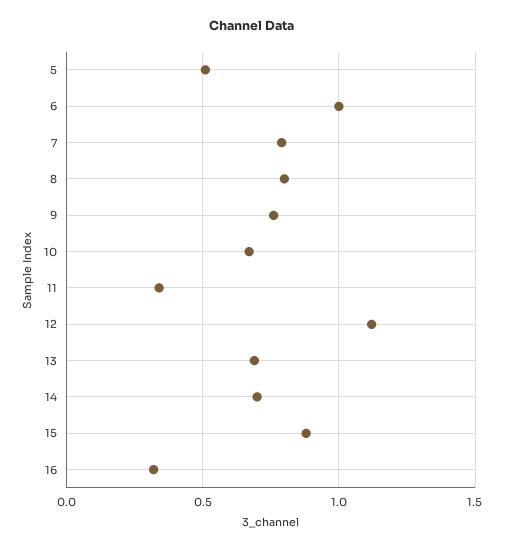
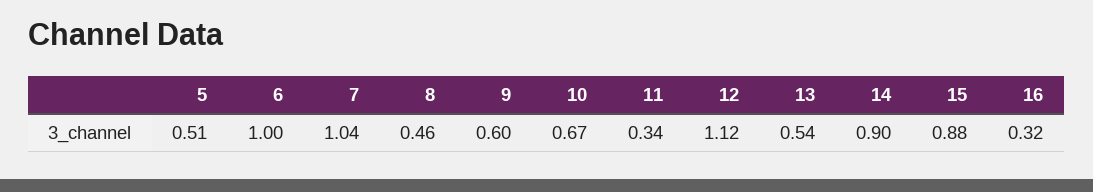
7: 0.8 -> 1.04
8: 0.8 -> 0.46
9: 0.75 -> 0.6
13: 0.7 -> 0.54
14: 0.7 -> 0.9

